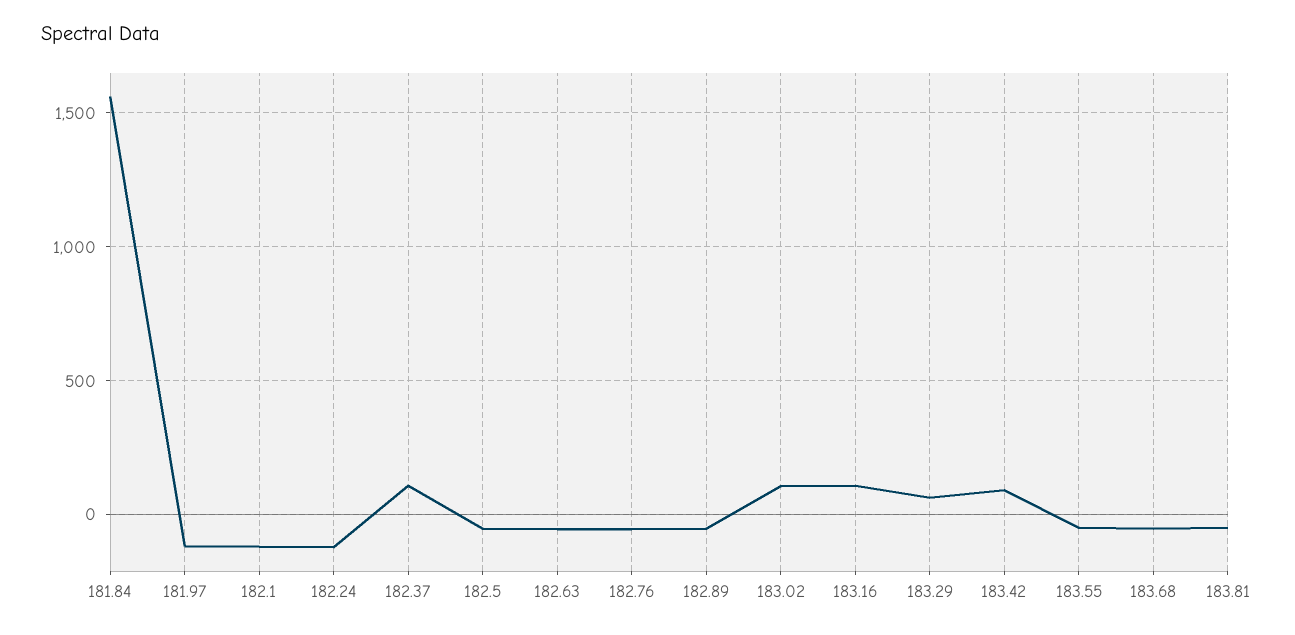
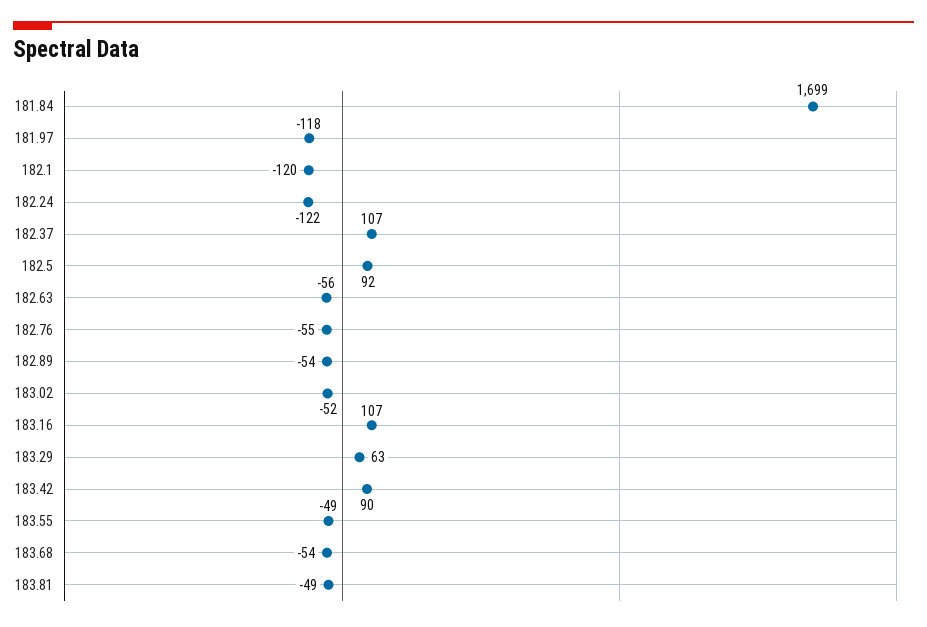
181.84: 1550 -> 1699
182.5: -50 -> 92
183.02: 100 -> -52

